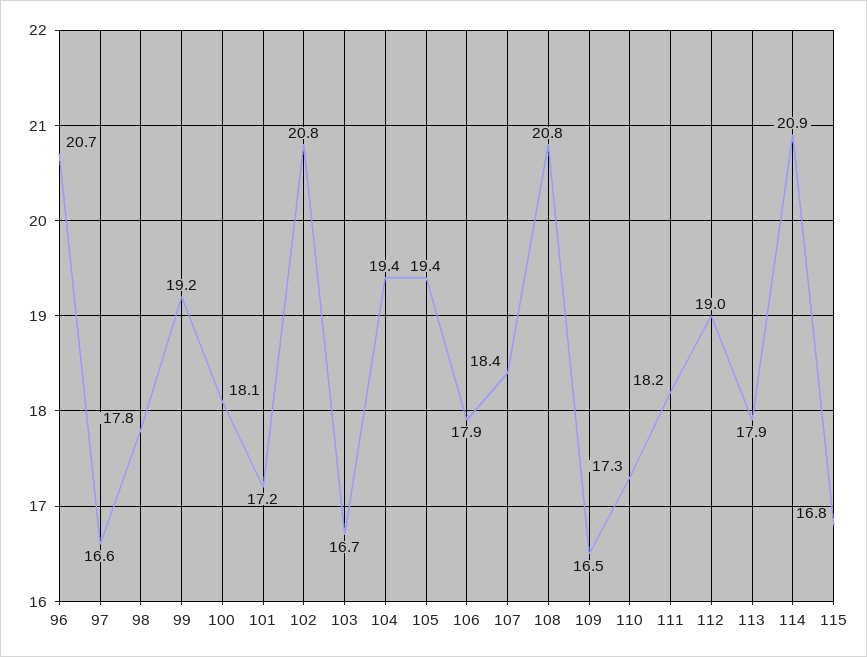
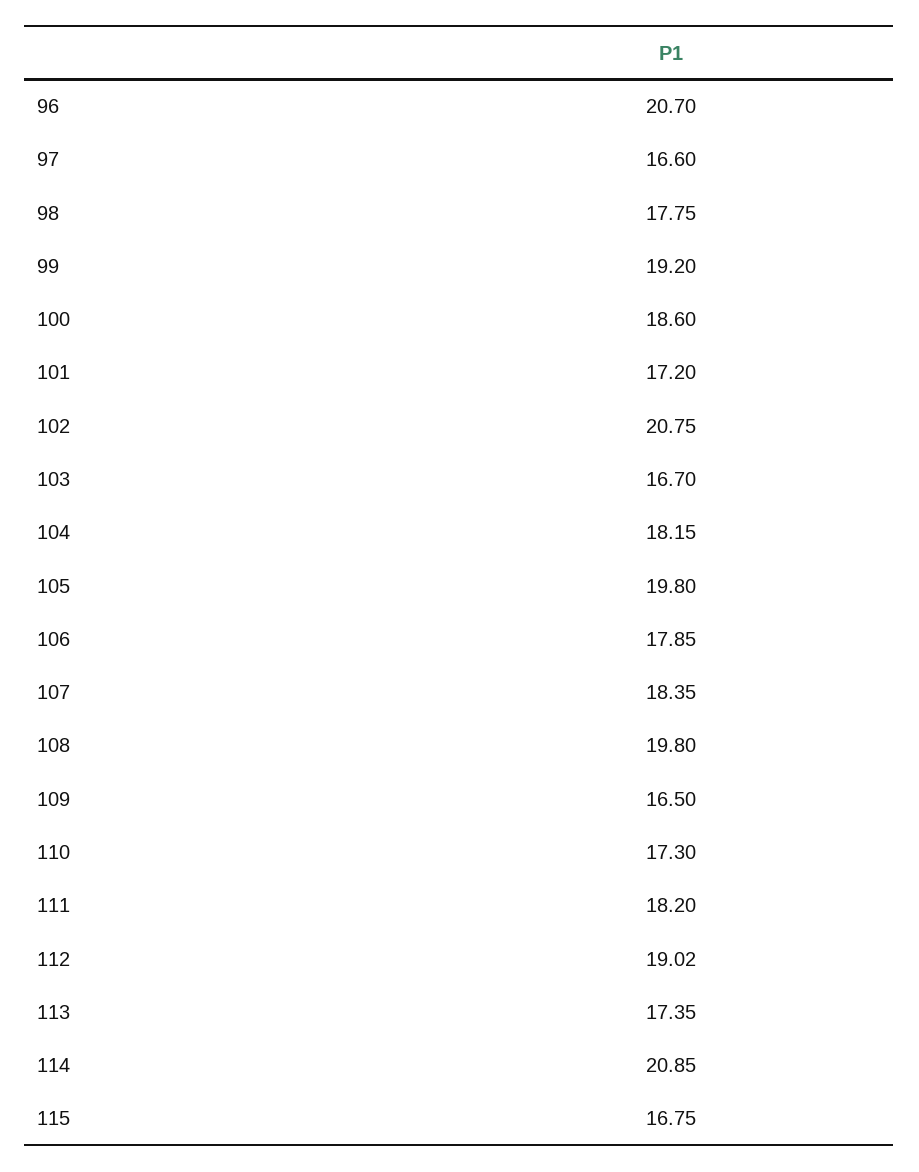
100: 18.1 -> 18.6
104: 19.4 -> 18.15
105: 19.4 -> 19.8
108: 20.8 -> 19.8
113: 17.9 -> 17.35

